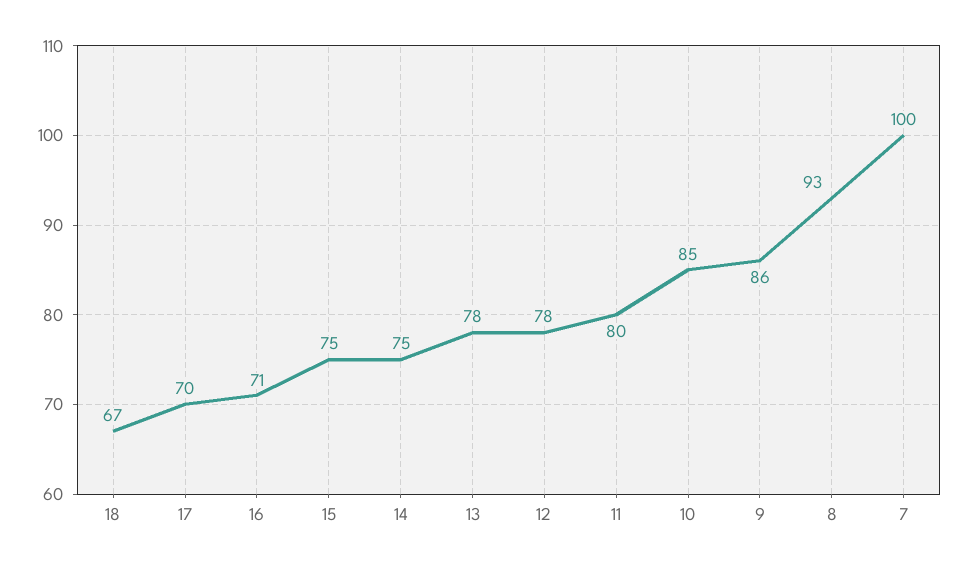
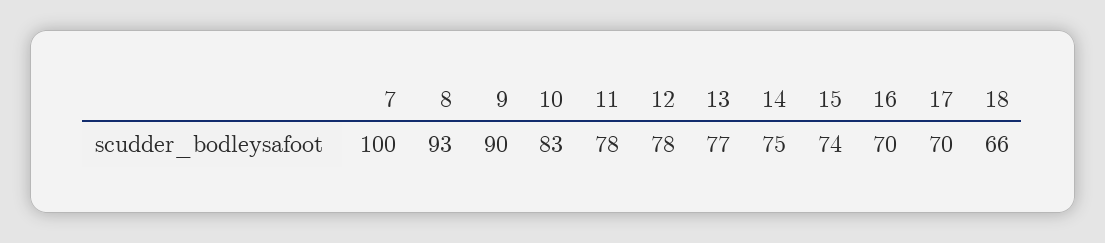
18: 67 -> 66
16: 71 -> 70
15: 75 -> 74
13: 78 -> 77
11: 80 -> 78
10: 85 -> 83
9: 86 -> 90

